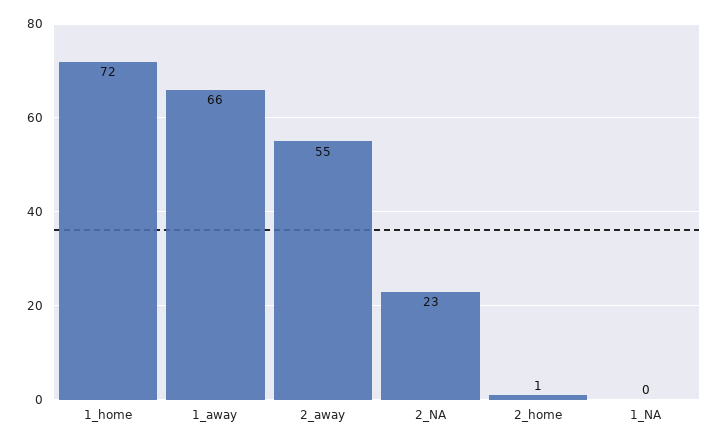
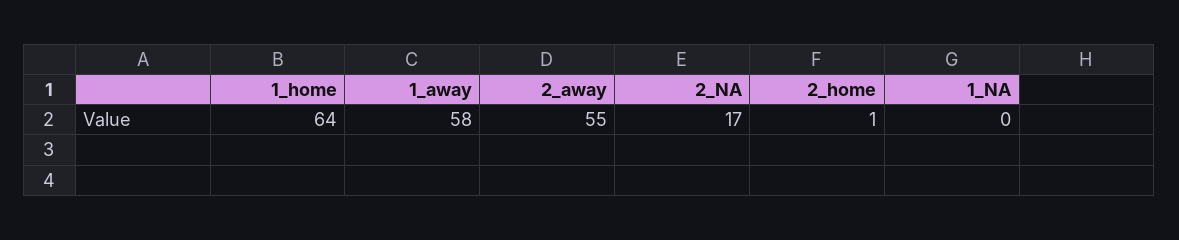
1_home: 72 -> 64
1_away: 66 -> 58
2_NA: 23 -> 17

